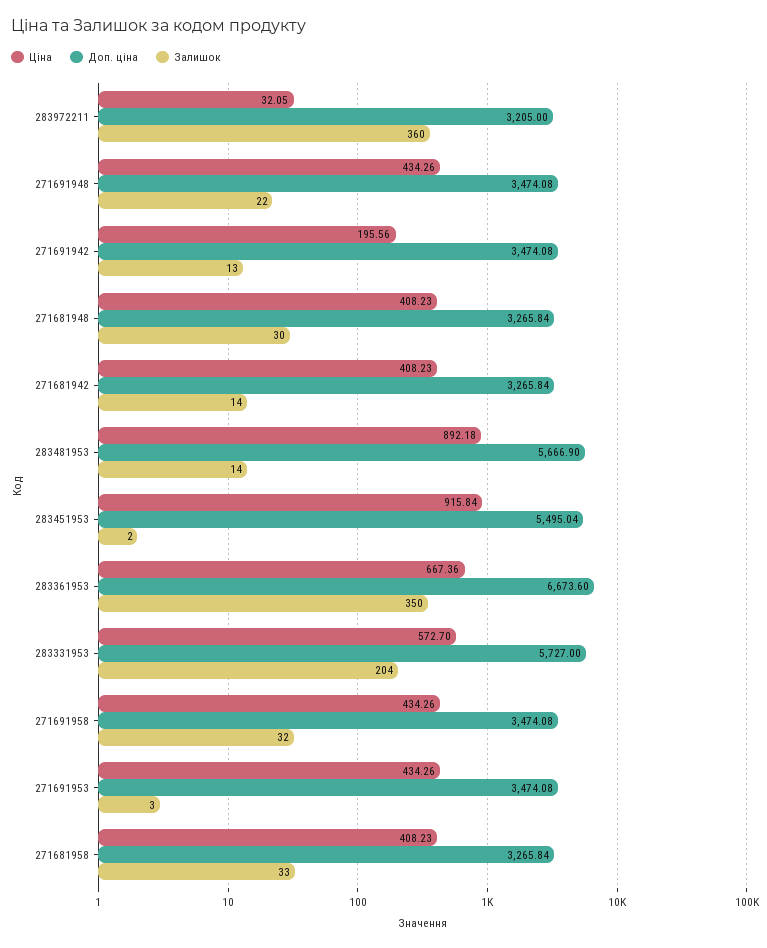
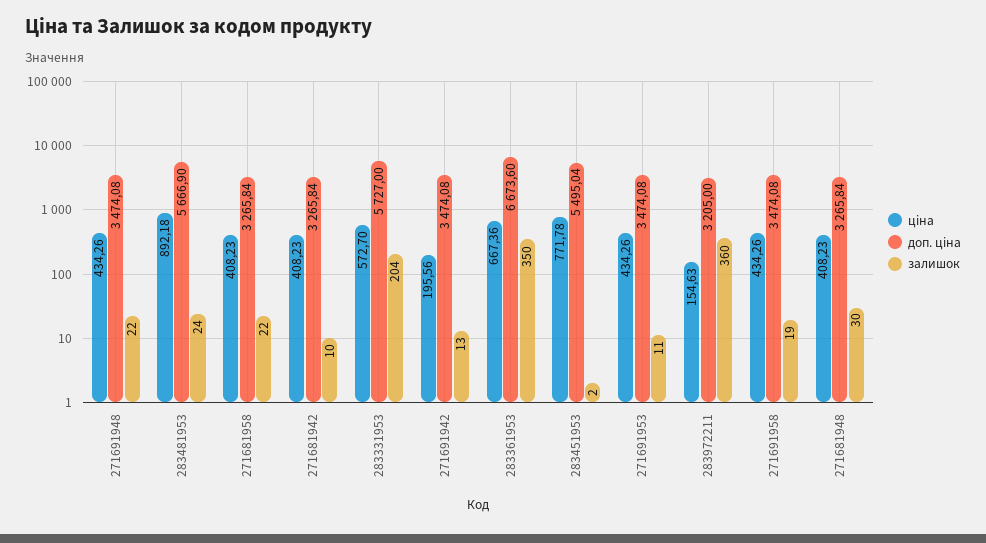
Ціна, 283972211: 32.05 -> 154.63
Залишок, 271681942: 14 -> 10
Залишок, 283481953: 14 -> 24
Ціна, 283451953: 915.84 -> 771.78
Залишок, 271691958: 32 -> 19
Залишок, 271691953: 3 -> 11
Залишок, 271681958: 33 -> 22

